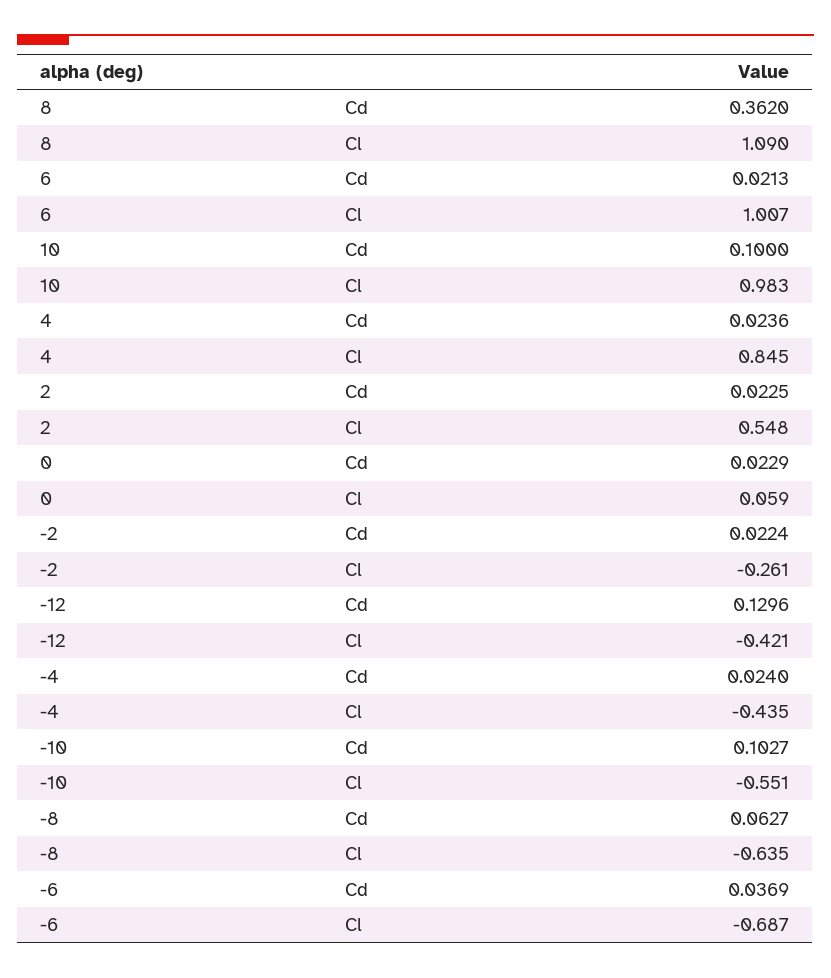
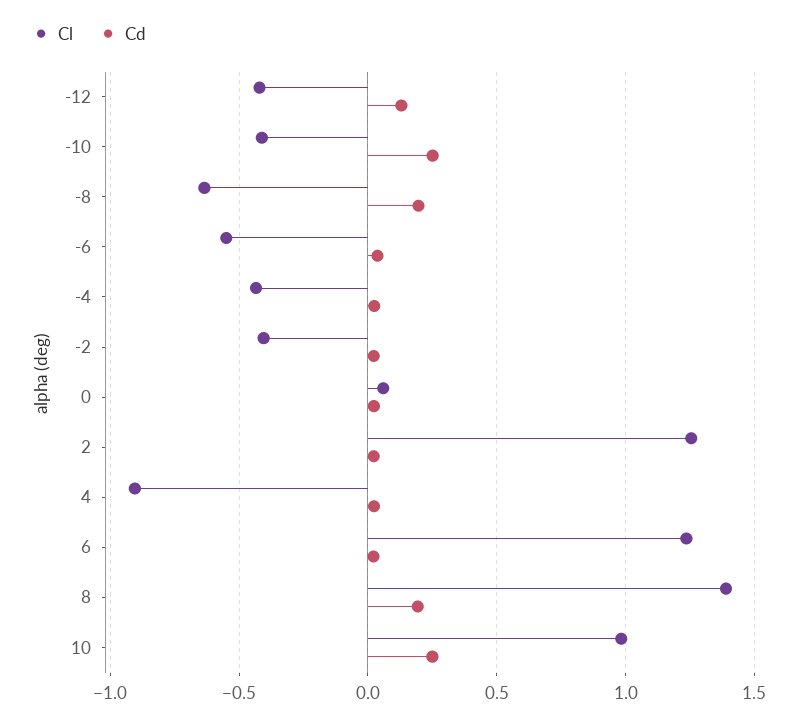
Cd, 8: 0.362 -> 0.2
Cl, 8: 1.09 -> 1.4
Cl, 6: 1.007 -> 1.25
Cd, 10: 0.1 -> 0.25
Cl, 4: 0.845 -> -0.9
Cl, 2: 0.548 -> 1.25
Cl, -2: -0.261 -> -0.4
Cd, -10: 0.1027 -> 0.25
Cl, -10: -0.551 -> -0.4
Cd, -8: 0.0627 -> 0.2
Cl, -6: -0.687 -> -0.55

